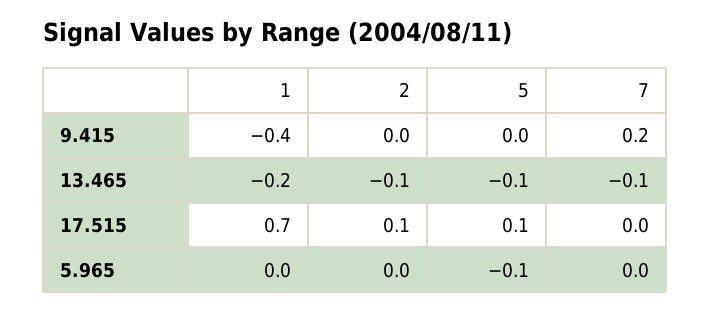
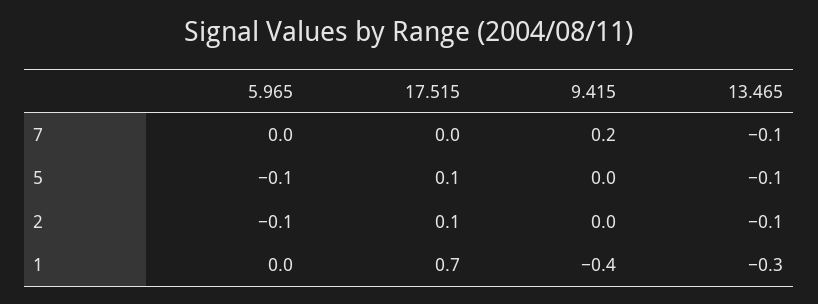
1, 13.465: -0.2 -> -0.3
2, 5.965: 0 -> -0.1

